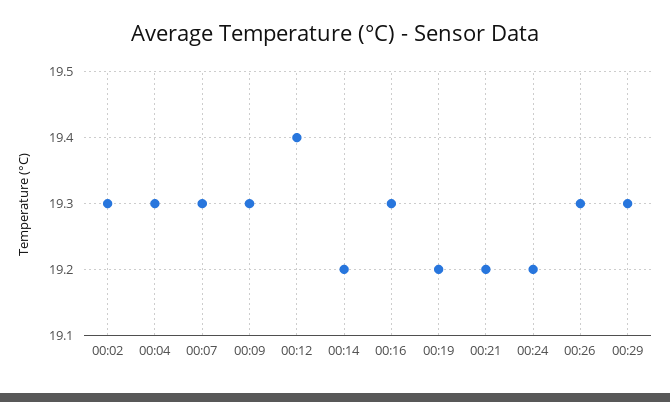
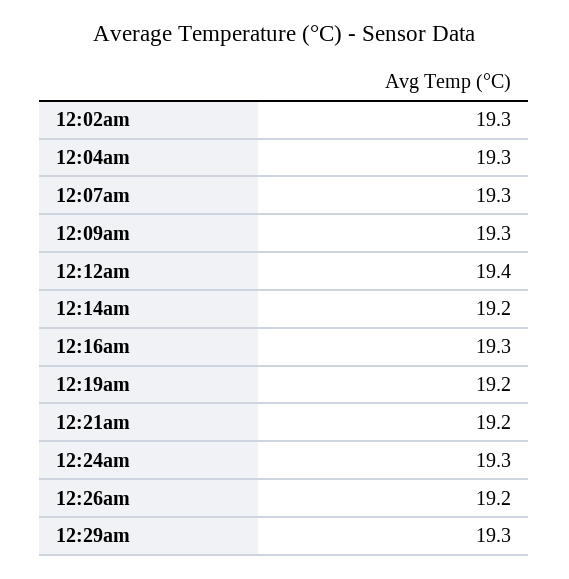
00:24: 19.2 -> 19.3
00:26: 19.3 -> 19.2

